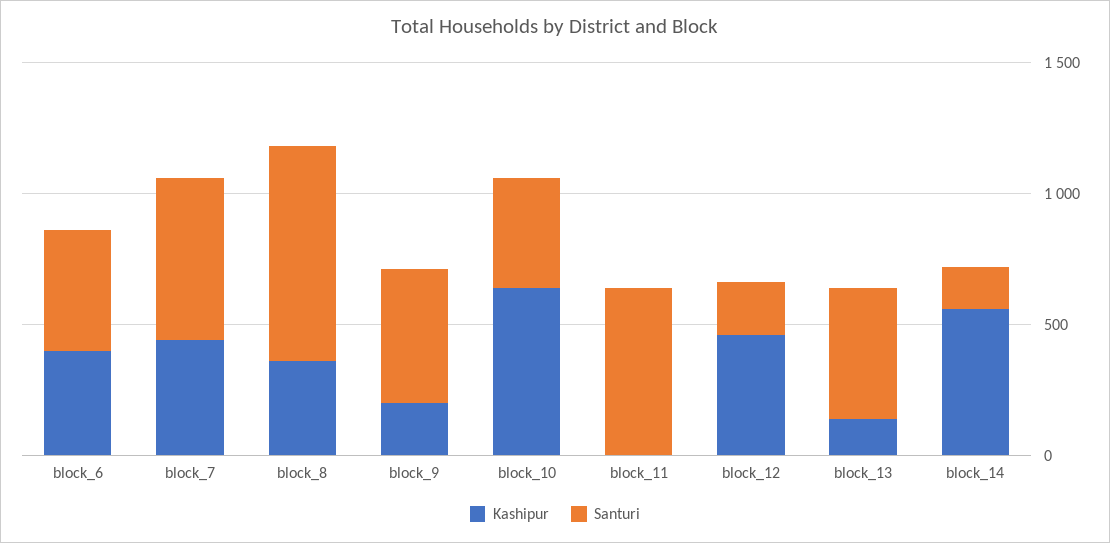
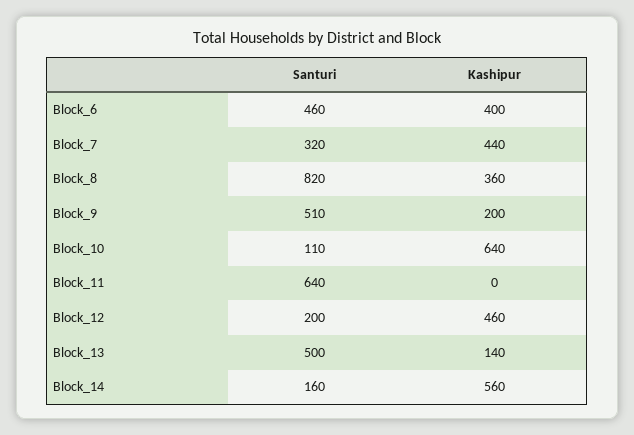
Santuri, block_7: 600 -> 320
Santuri, block_10: 400 -> 110

